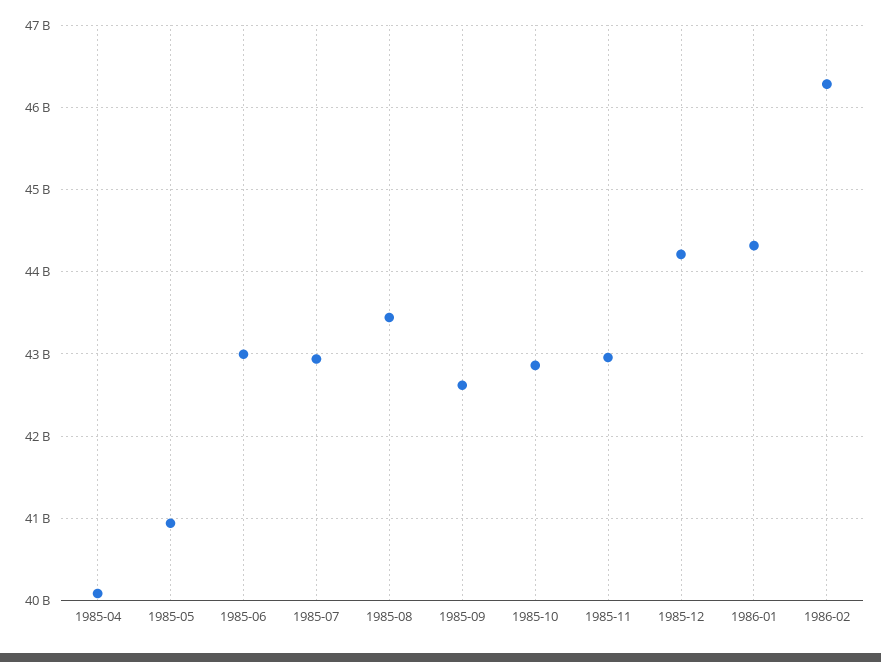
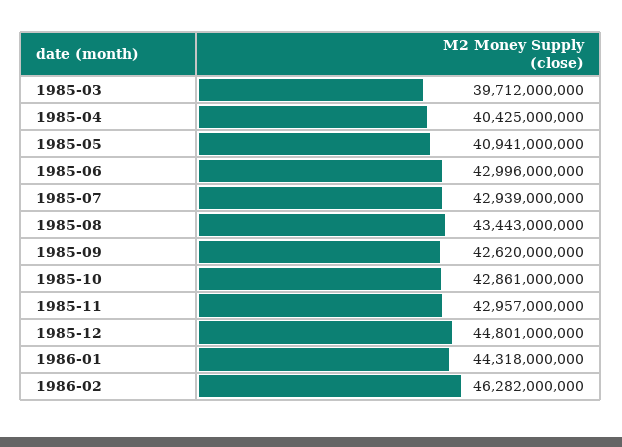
1985-04: 40100000000 -> 40425000000
1985-12: 44200000000 -> 44801000000
1985-03: none -> 39712000000

